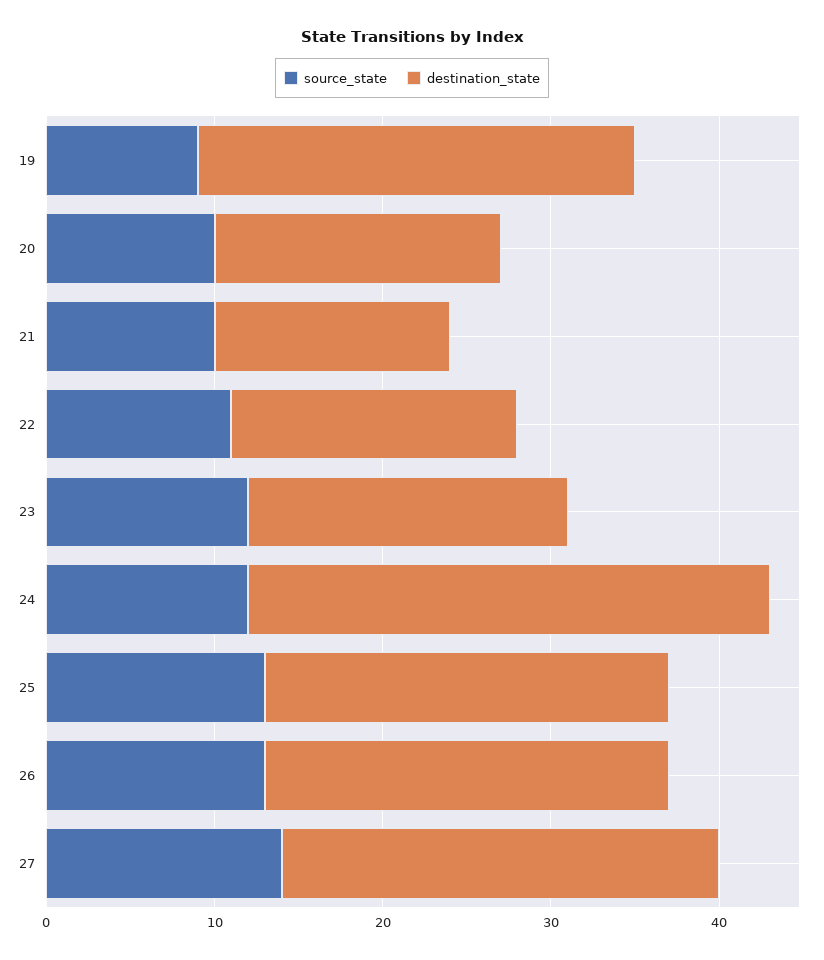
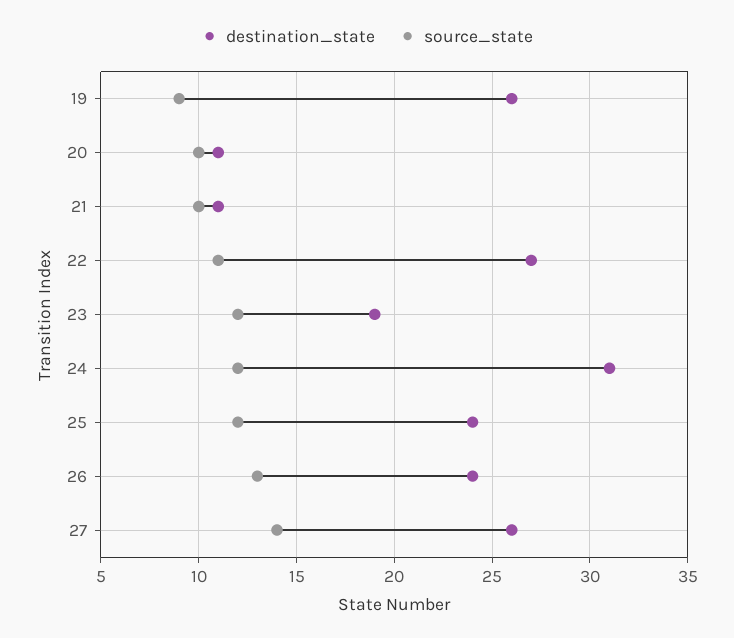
destination_state, 20: 17 -> 11
destination_state, 21: 14 -> 11
destination_state, 22: 17 -> 27
source_state, 25: 13 -> 12

